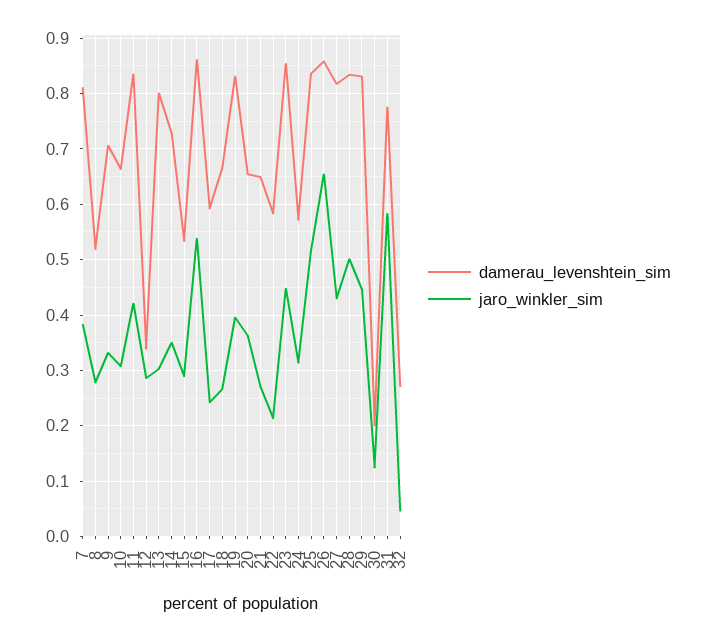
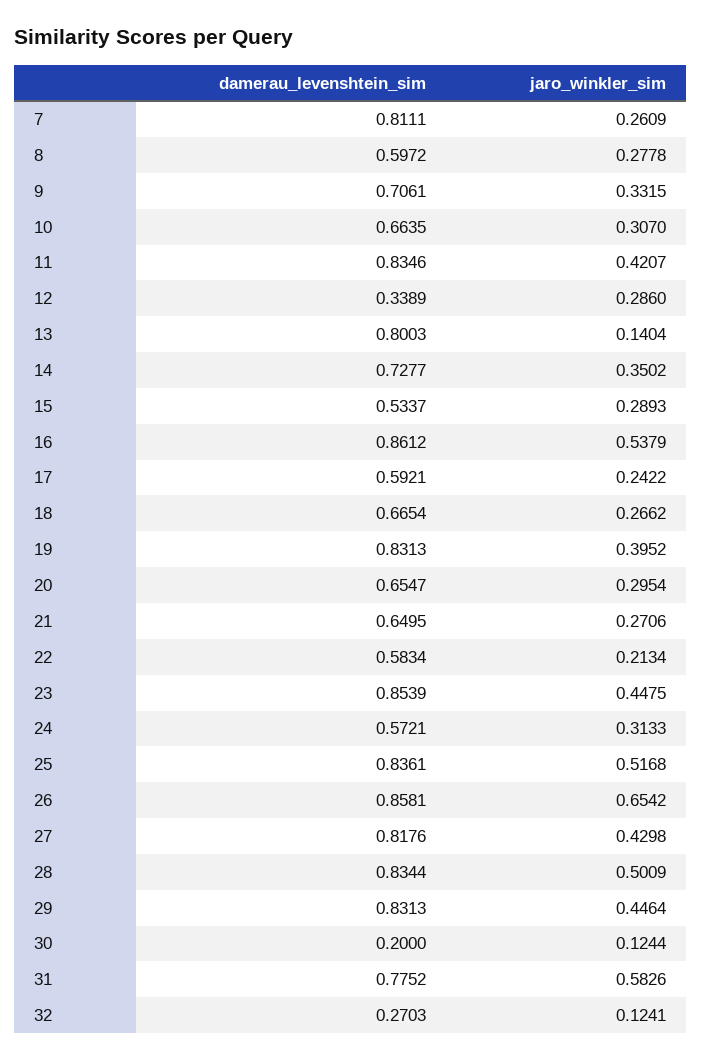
jaro_winkler_sim, 7: 0.38 -> 0.2609
damerau_levenshtein_sim, 8: 0.52 -> 0.5972
jaro_winkler_sim, 13: 0.3 -> 0.1404
jaro_winkler_sim, 20: 0.36 -> 0.2954
jaro_winkler_sim, 32: 0.04 -> 0.1241

